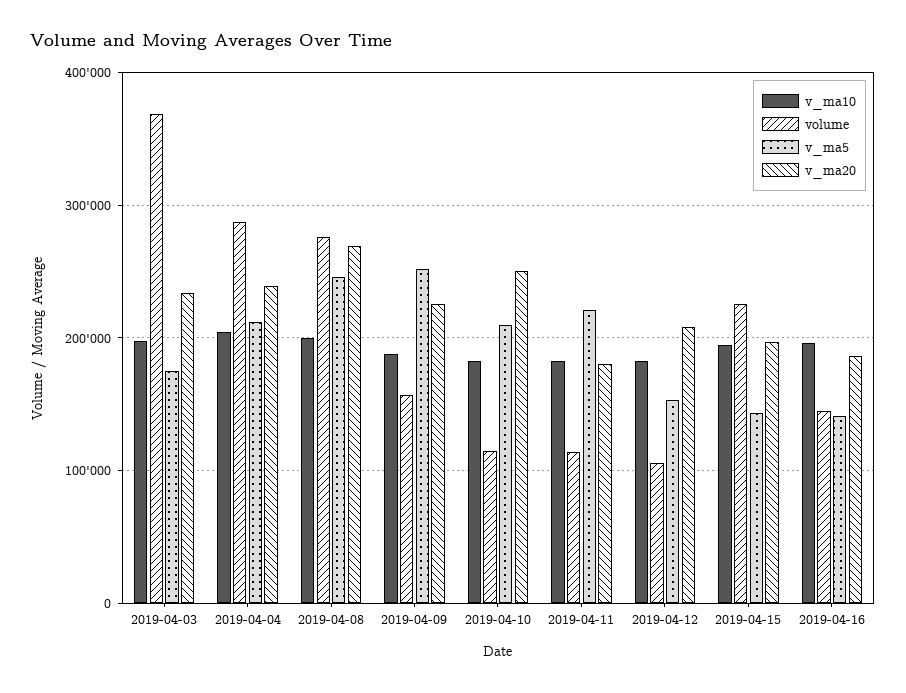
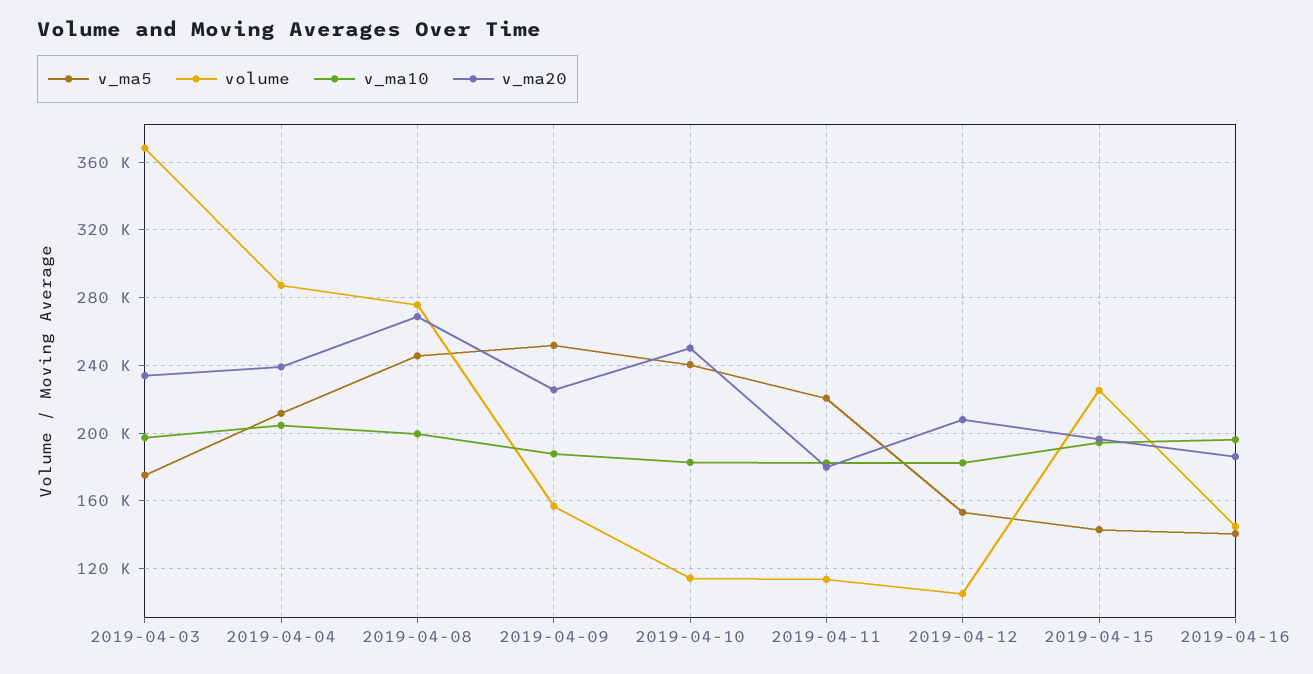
v_ma5, 2019-04-10: 210000 -> 240000

